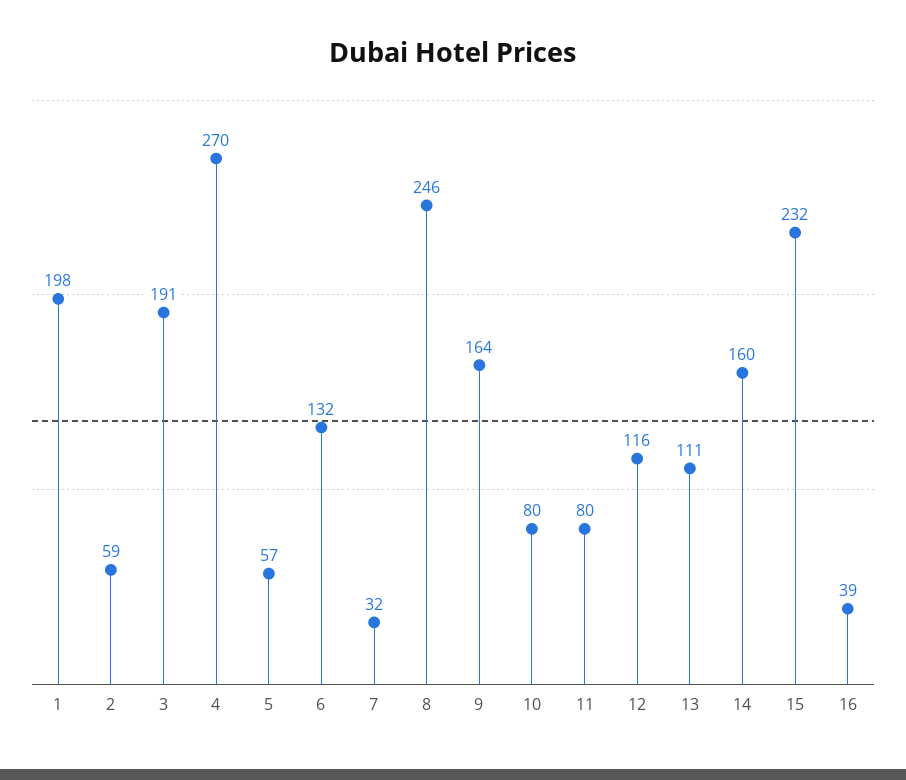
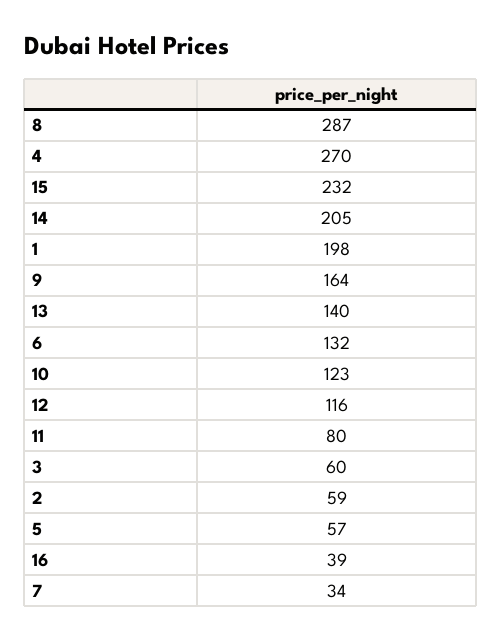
3: 191 -> 60
7: 32 -> 34
8: 246 -> 287
10: 80 -> 123
13: 111 -> 140
14: 160 -> 205

